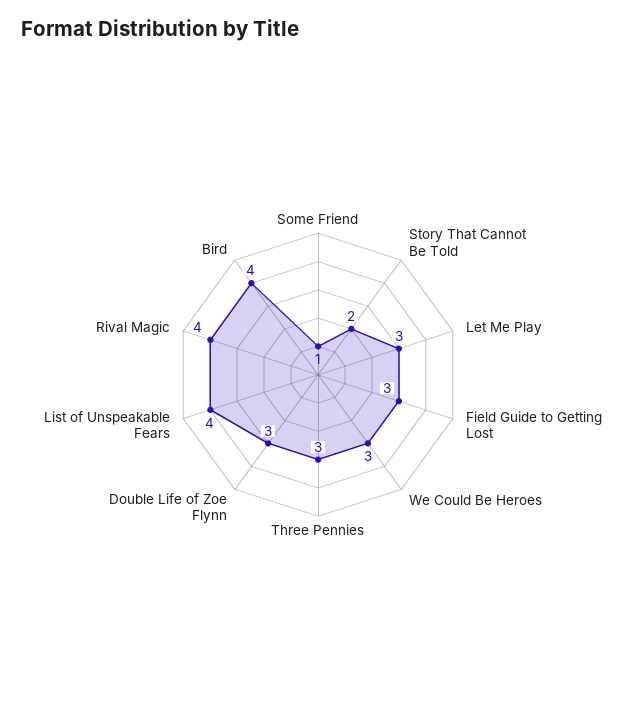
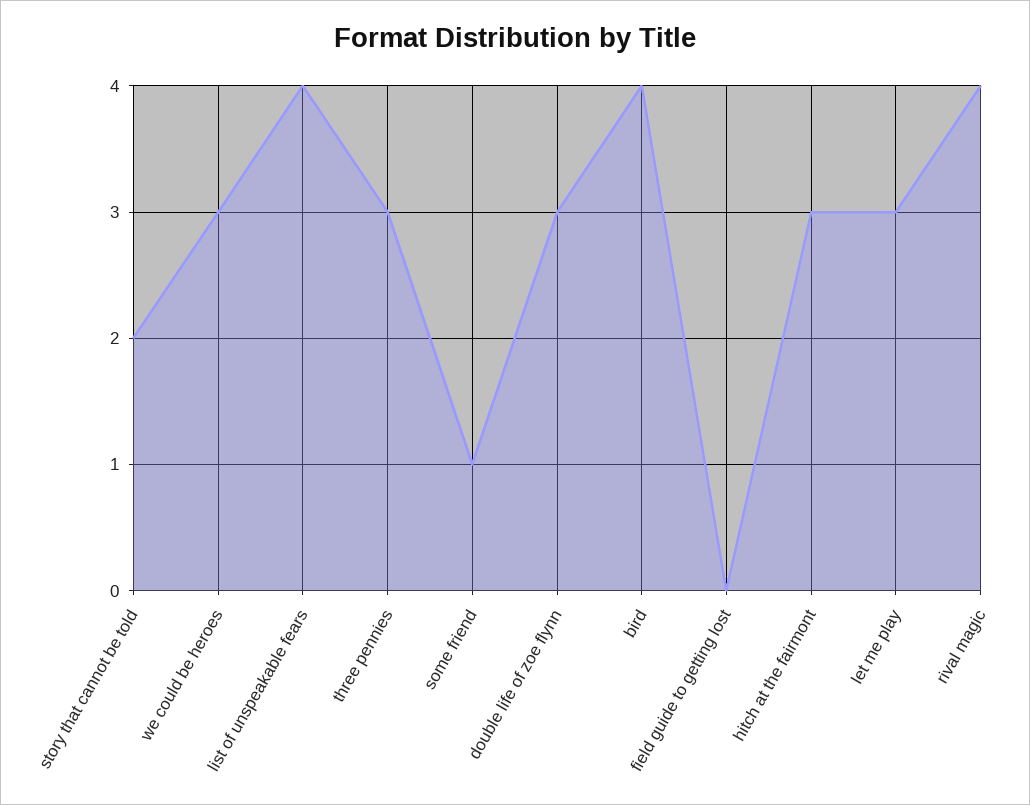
Field Guide to Getting Lost: 3 -> 0
hitch at the fairmont: none -> 3

